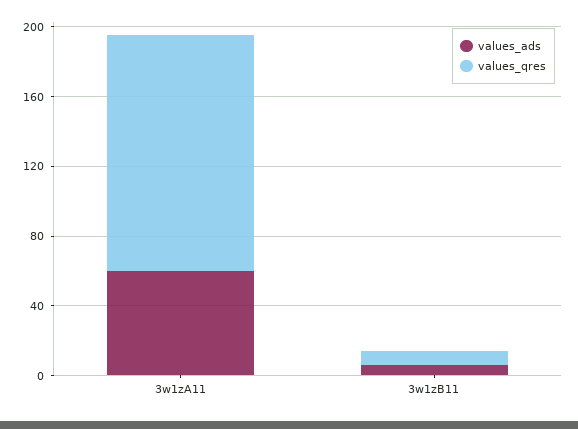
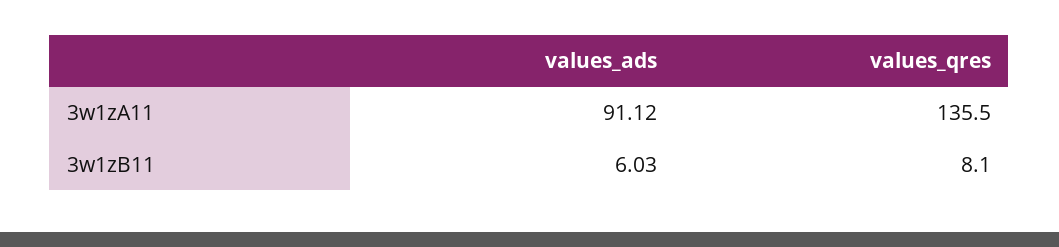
values_ads, 3w1zA11: 60 -> 91.12

